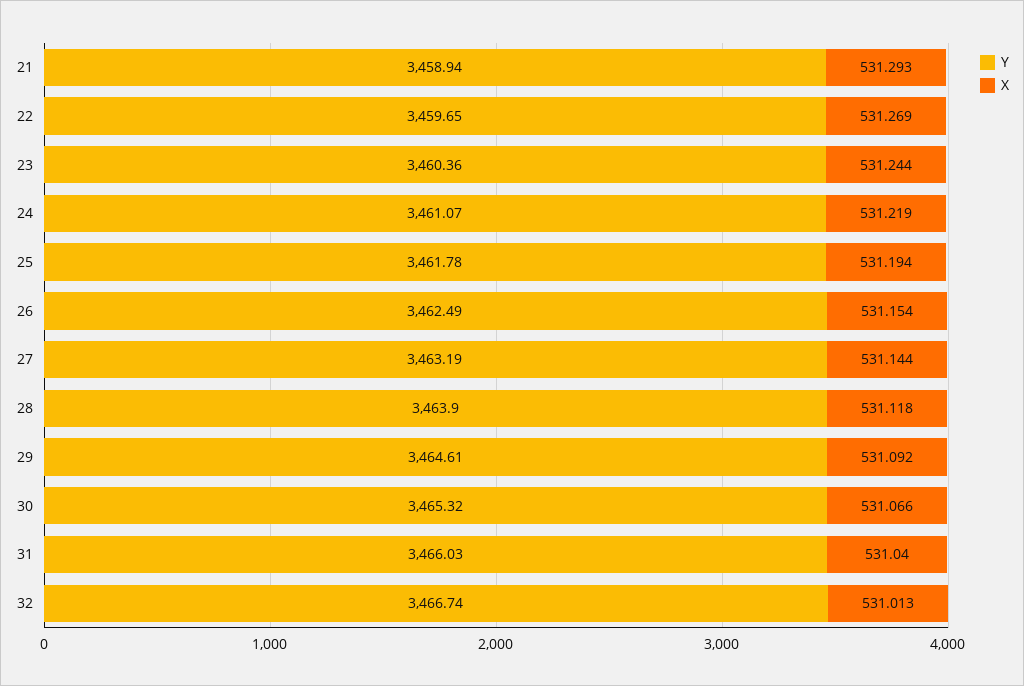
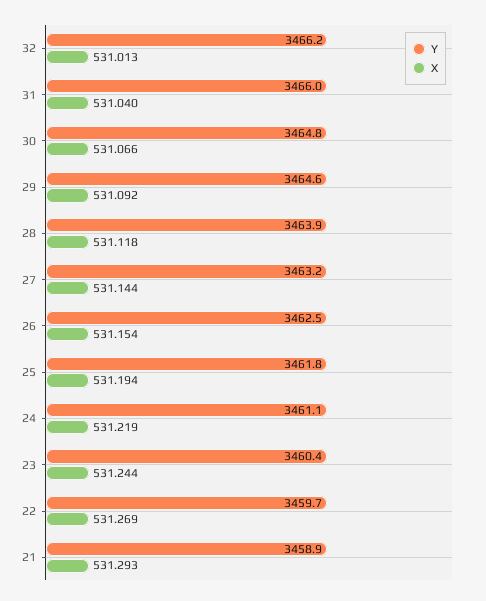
Y, 30: 3465.32 -> 3464.8
Y, 32: 3466.74 -> 3466.2

